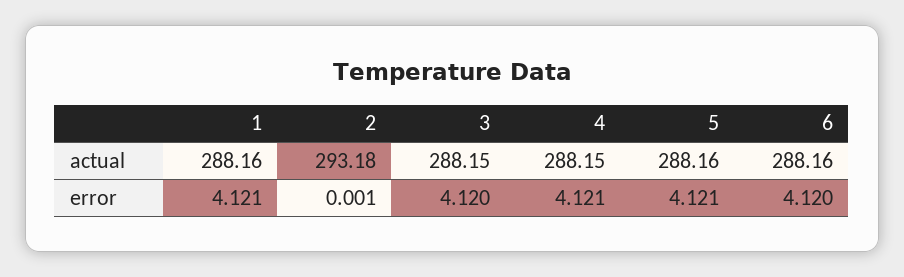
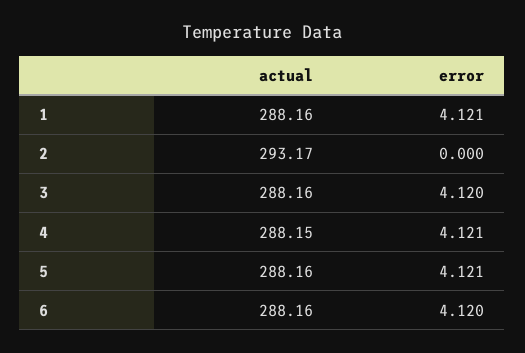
2, actual: 293.18 -> 293.17
3, actual: 288.15 -> 288.16
2, error: 0.001 -> 0

